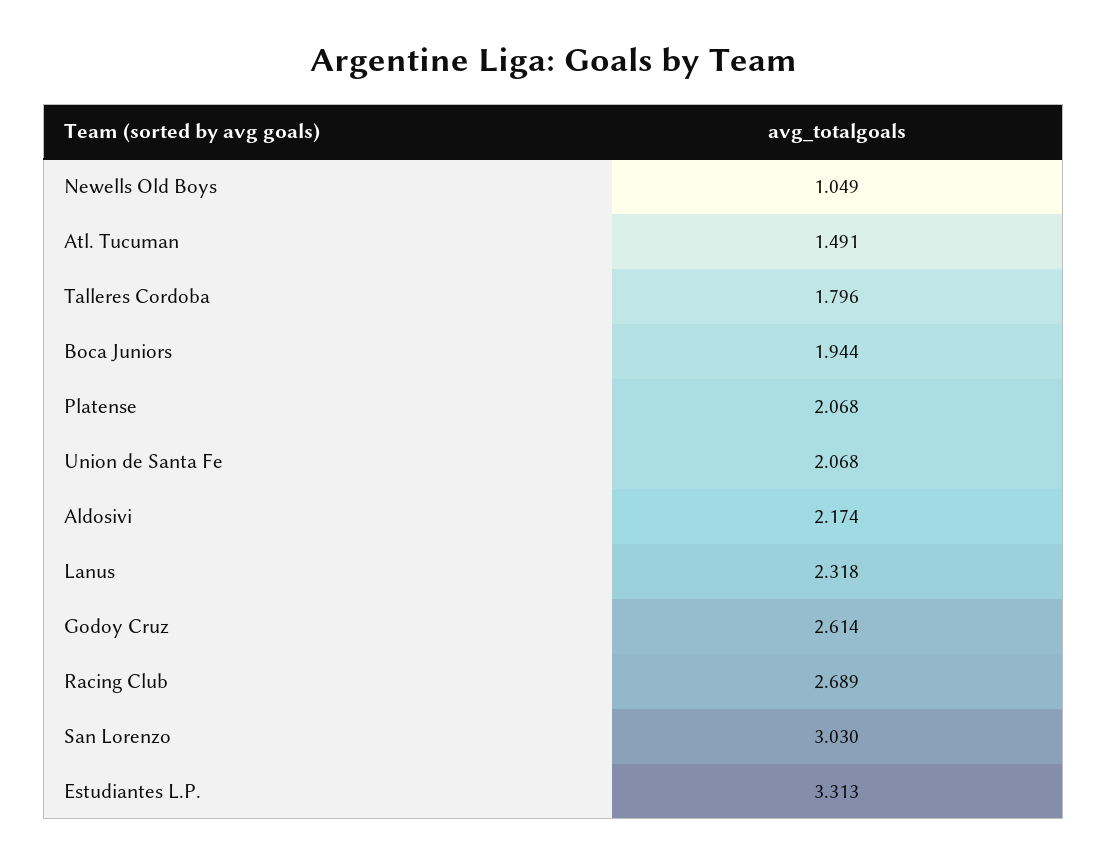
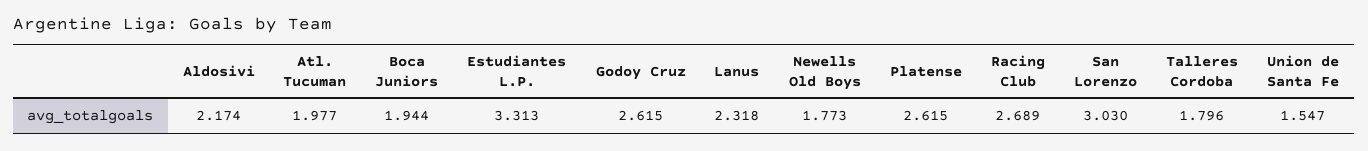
Newells Old Boys: 1.049 -> 1.773
Atl. Tucuman: 1.491 -> 1.977
Platense: 2.068 -> 2.615
Union de Santa Fe: 2.068 -> 1.547
Godoy Cruz: 2.614 -> 2.615

